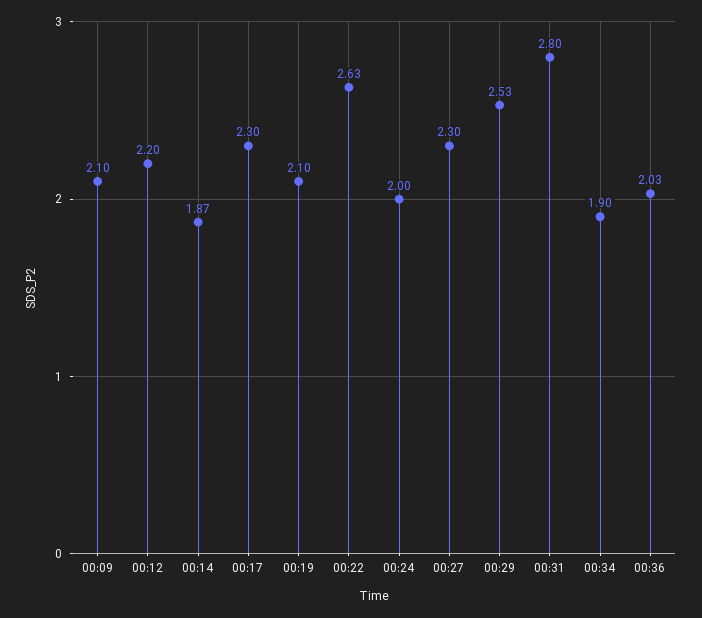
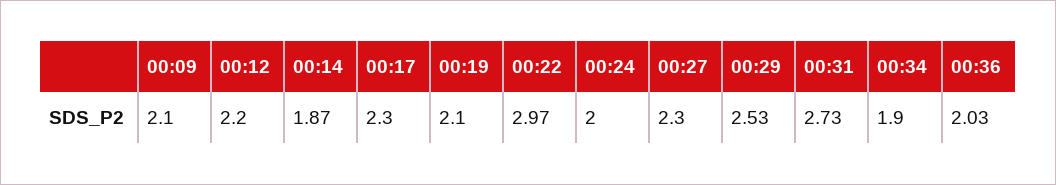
00:22: 2.63 -> 2.97
00:31: 2.8 -> 2.73

